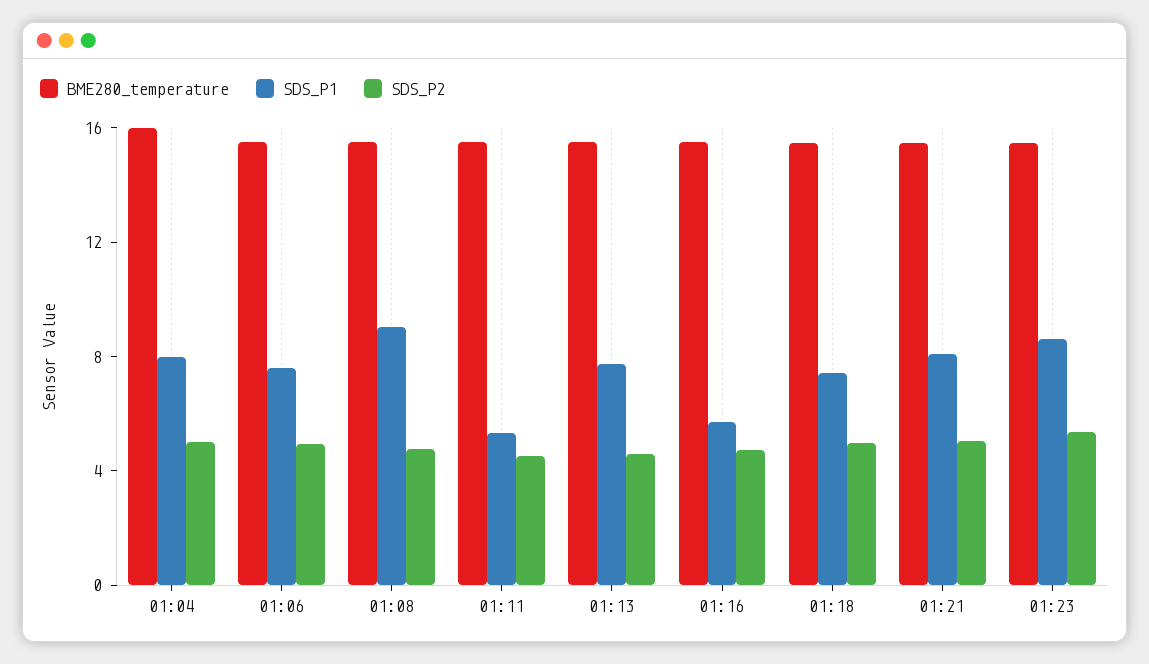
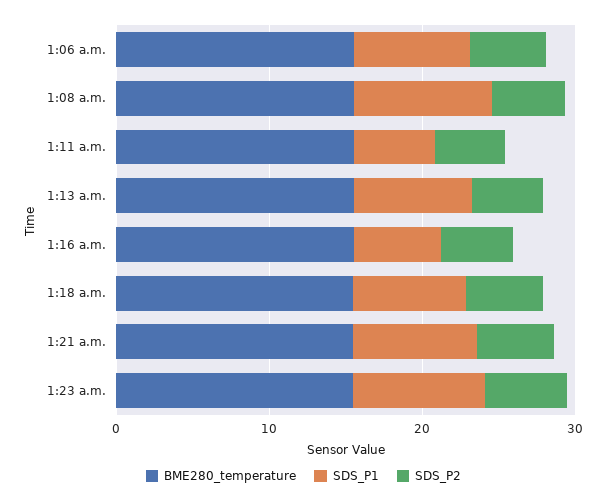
BME280_temperature, 01:04: 16 -> none
SDS_P1, 01:04: 8 -> none
SDS_P2, 01:04: 5 -> none

